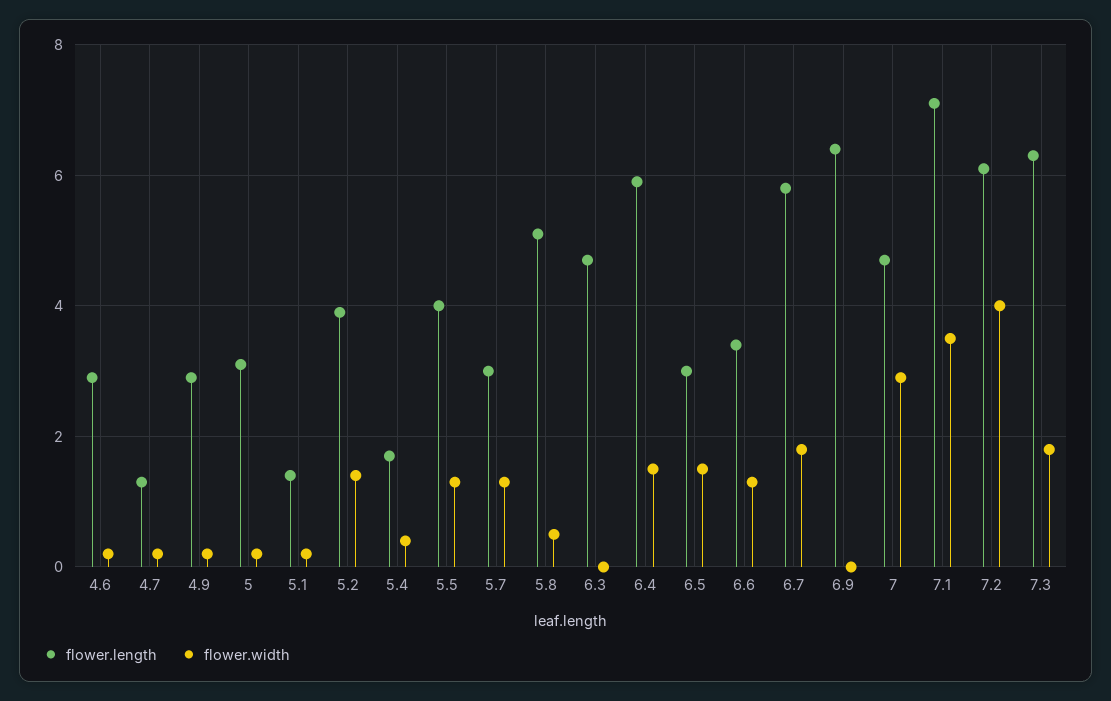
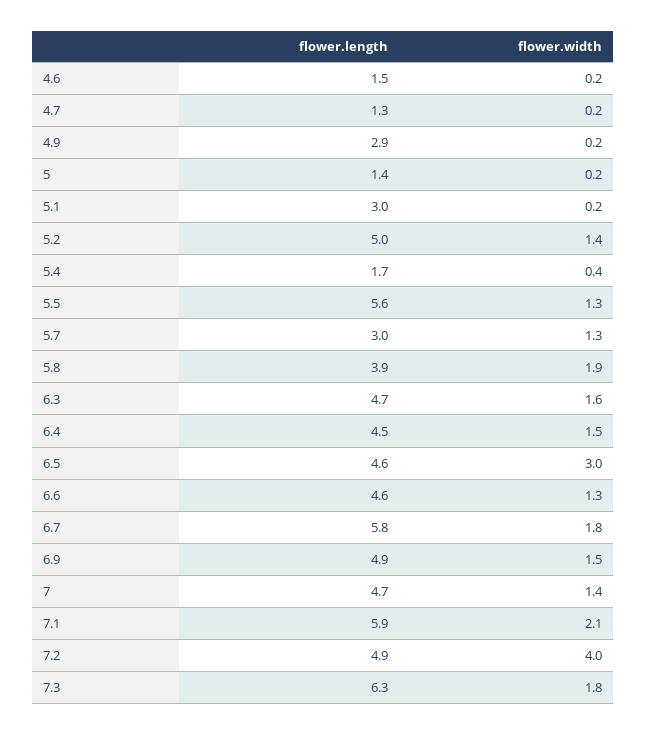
flower.length, 4.6: 3 -> 1.5
flower.length, 5: 3 -> 1.4
flower.length, 5.1: 1.5 -> 3
flower.length, 5.2: 4 -> 5
flower.length, 5.5: 4 -> 5.6
flower.length, 5.8: 5 -> 3.9
flower.width, 5.8: 0.5 -> 1.9
flower.width, 6.3: 0 -> 1.6
flower.length, 6.4: 6 -> 4.5
flower.length, 6.5: 3 -> 4.6
flower.width, 6.5: 1.5 -> 3
flower.length, 6.6: 3.5 -> 4.6
flower.length, 6.9: 6.5 -> 4.9
flower.width, 6.9: 0 -> 1.5
flower.width, 7: 3 -> 1.4
flower.length, 7.1: 7 -> 5.9
flower.width, 7.1: 3.5 -> 2.1
flower.length, 7.2: 6 -> 4.9

